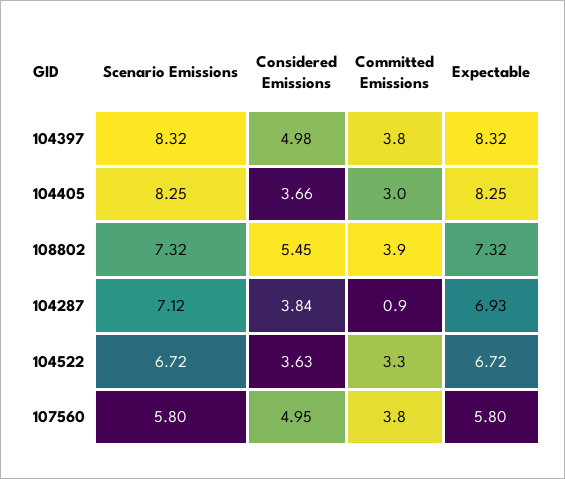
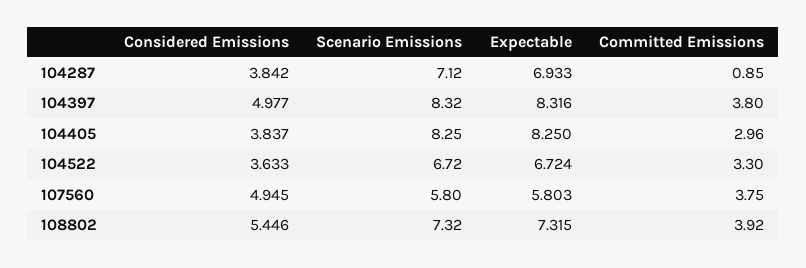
Considered Emissions, 104405: 3.66 -> 3.837

